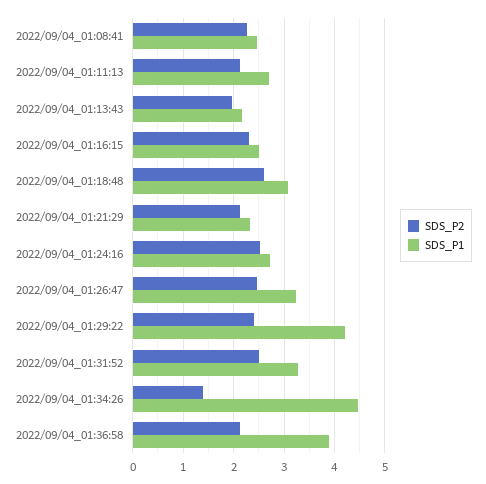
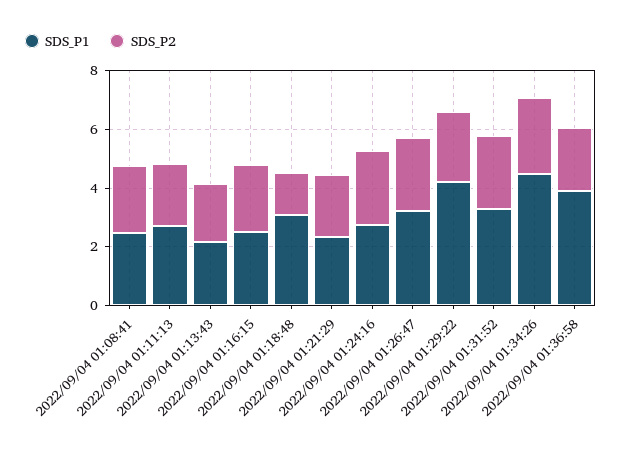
SDS_P2, 2022/09/04_01:18:48: 2.6 -> 1.5
SDS_P2, 2022/09/04_01:34:26: 1.4 -> 2.5

